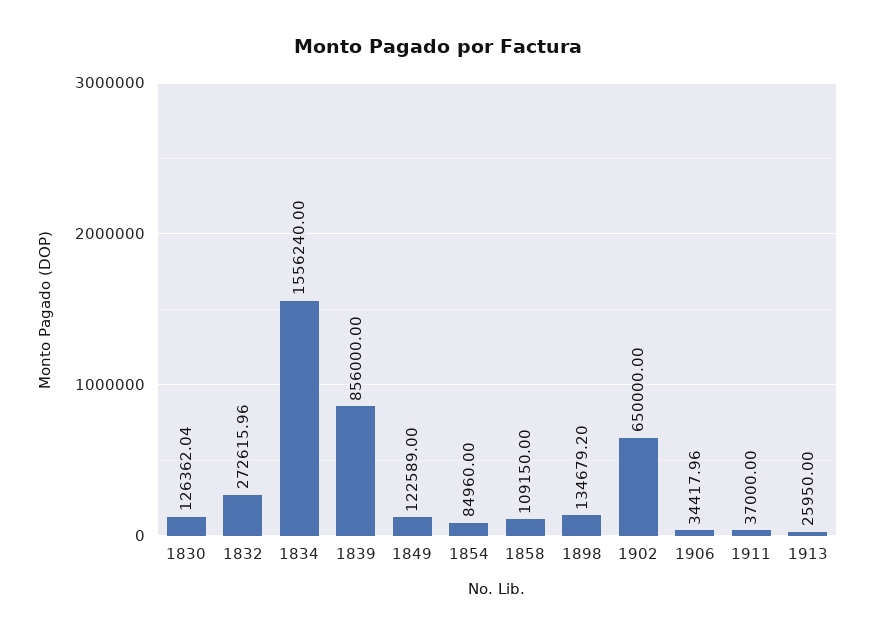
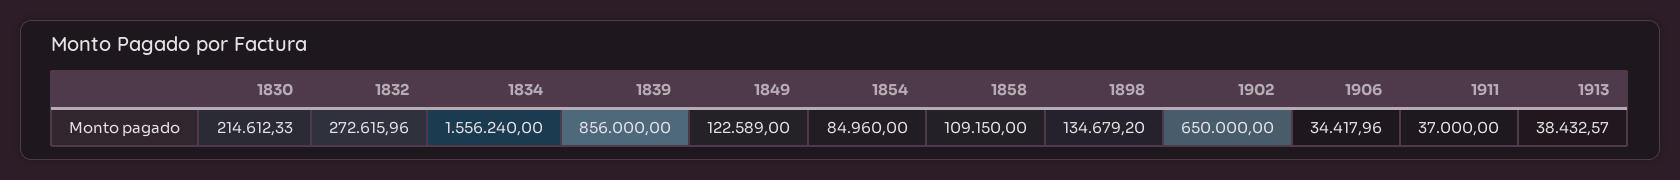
1830: 126362.04 -> 214612.33
1913: 25950 -> 38432.57

